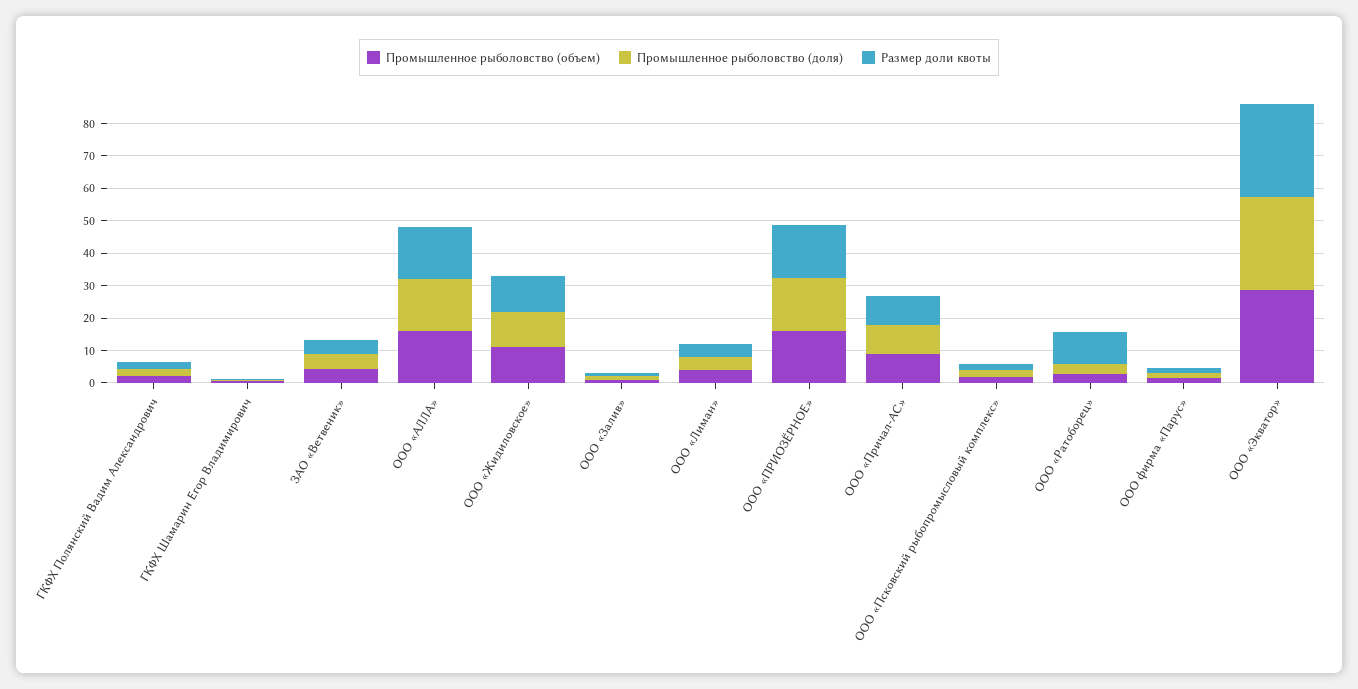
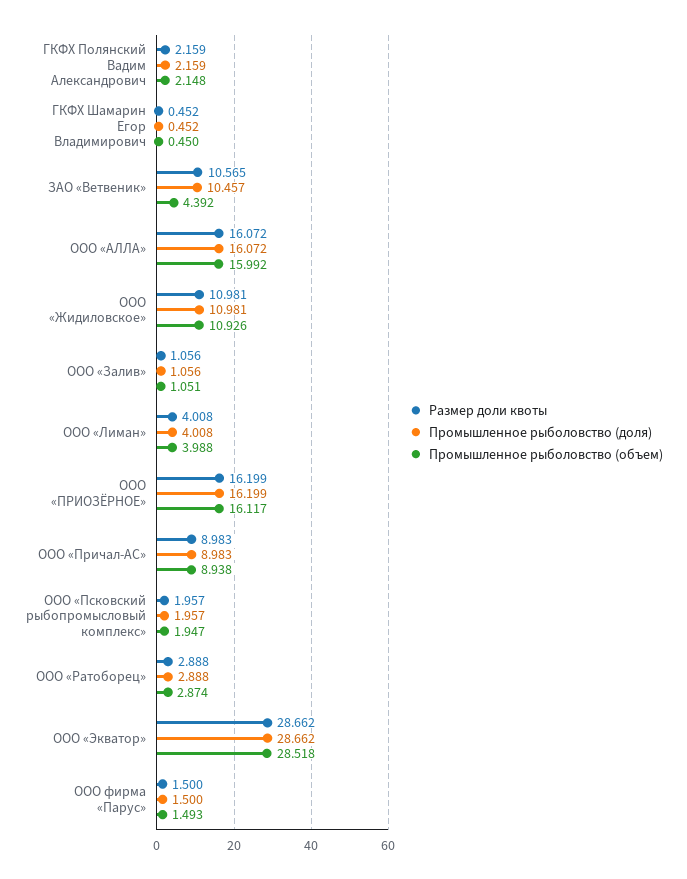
Промышленное рыболовство (доля), ЗАО «Ветвеник»: 5 -> 10.457
Размер доли квоты, ЗАО «Ветвеник»: 5 -> 10.565
Размер доли квоты, ООО «Ратоборец»: 10 -> 2.888

